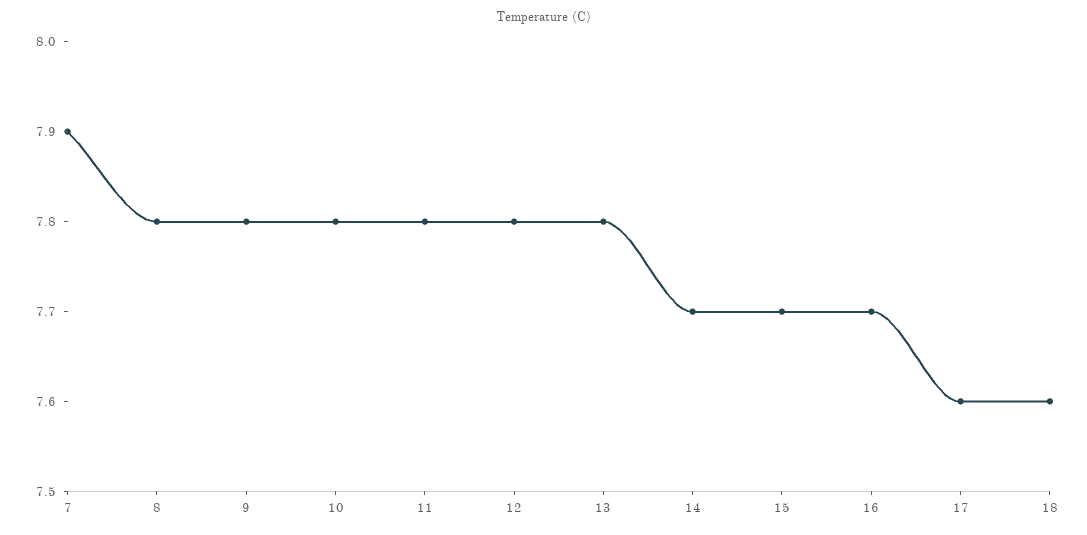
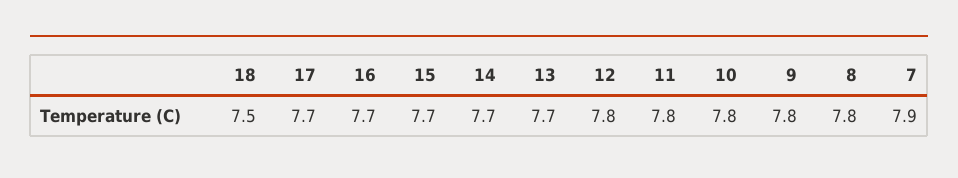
13: 7.8 -> 7.7
17: 7.6 -> 7.7
18: 7.6 -> 7.5

